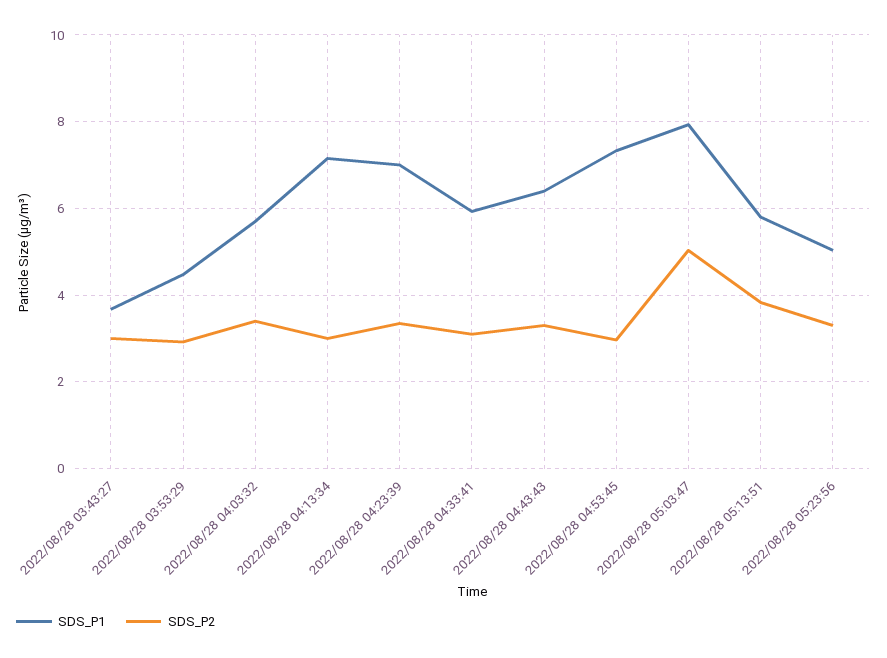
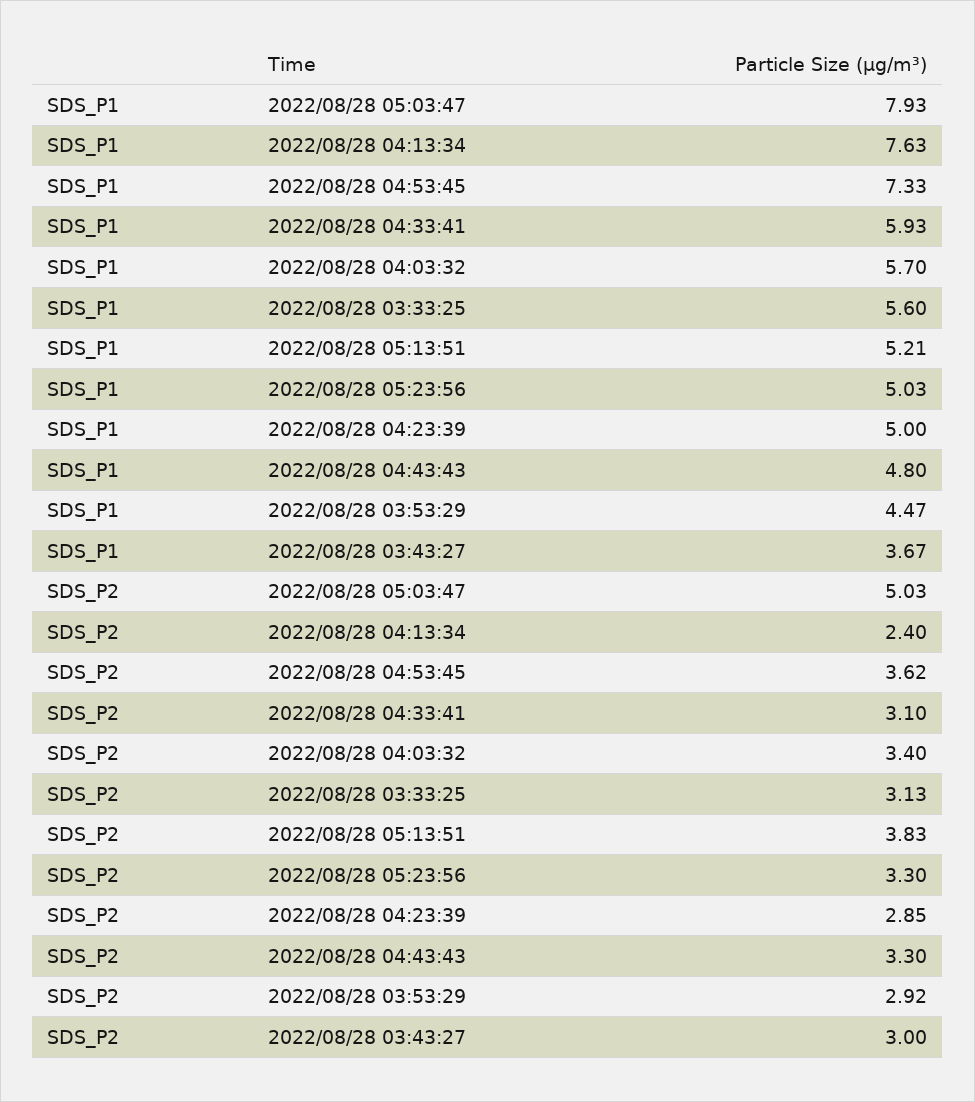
SDS_P1, 2022/08/28 04:13:34: 7.2 -> 7.63
SDS_P2, 2022/08/28 04:13:34: 3 -> 2.4
SDS_P1, 2022/08/28 04:23:39: 7 -> 5
SDS_P2, 2022/08/28 04:23:39: 3.4 -> 2.85
SDS_P1, 2022/08/28 04:43:43: 6.4 -> 4.8
SDS_P2, 2022/08/28 04:53:45: 3 -> 3.62
SDS_P1, 2022/08/28 05:13:51: 5.8 -> 5.21
SDS_P1, 2022/08/28 03:33:25: none -> 5.6
SDS_P2, 2022/08/28 03:33:25: none -> 3.13

